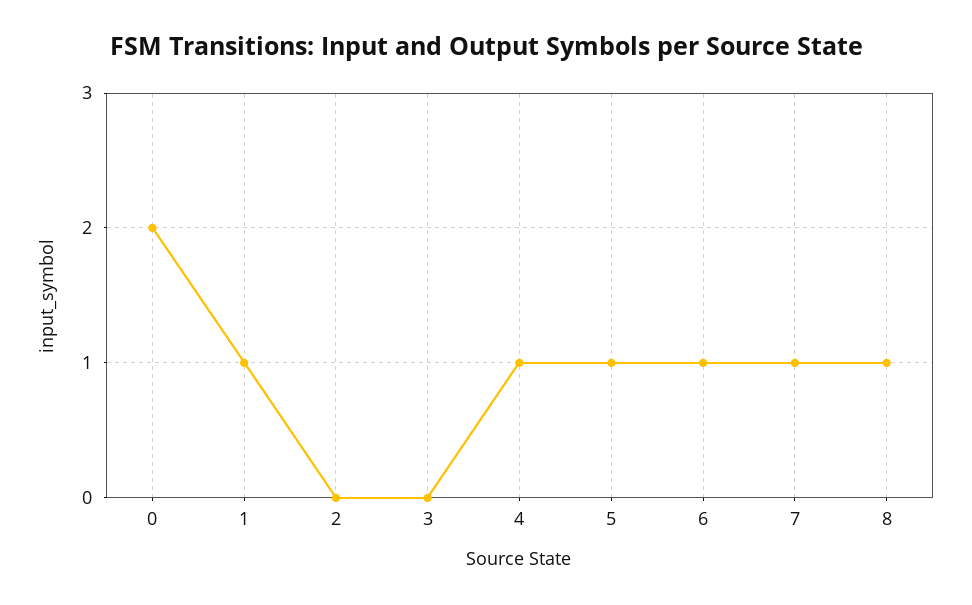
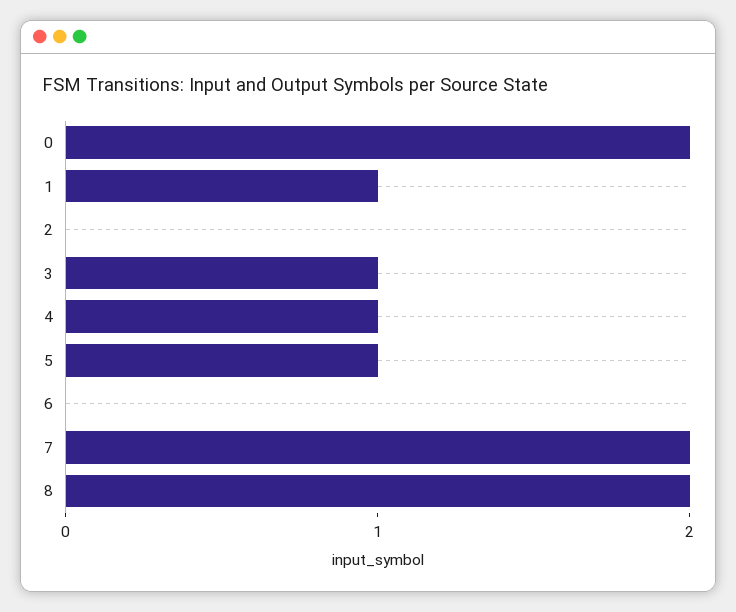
3: 0 -> 1
6: 1 -> 0
7: 1 -> 2
8: 1 -> 2

